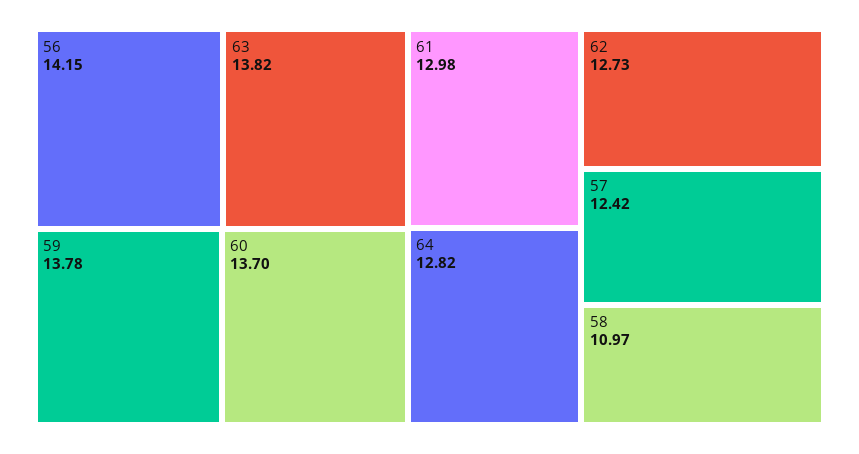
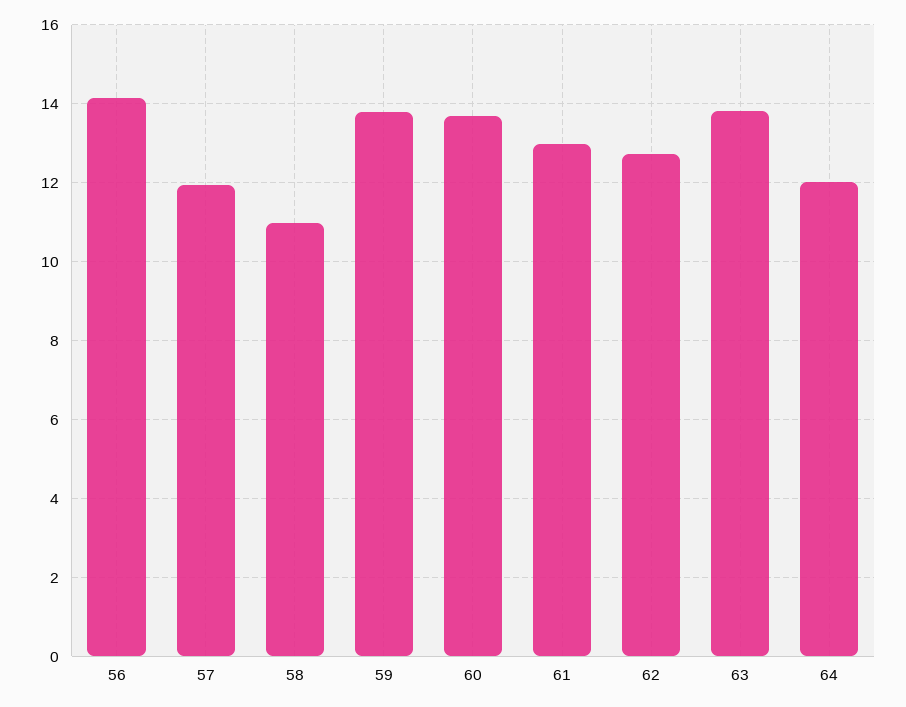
64: 12.82 -> 12
57: 12.42 -> 12

